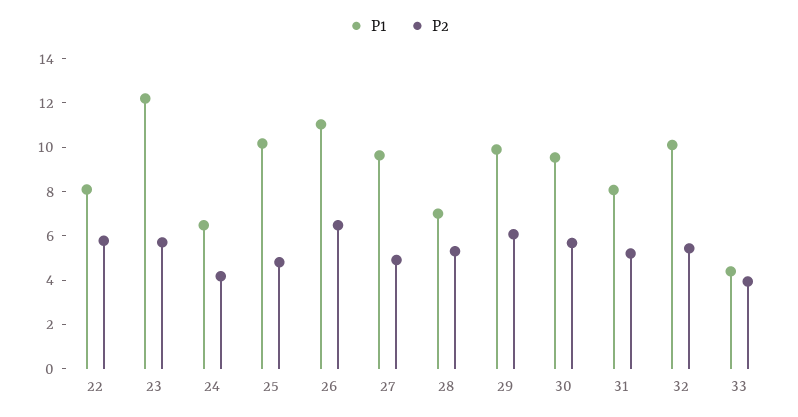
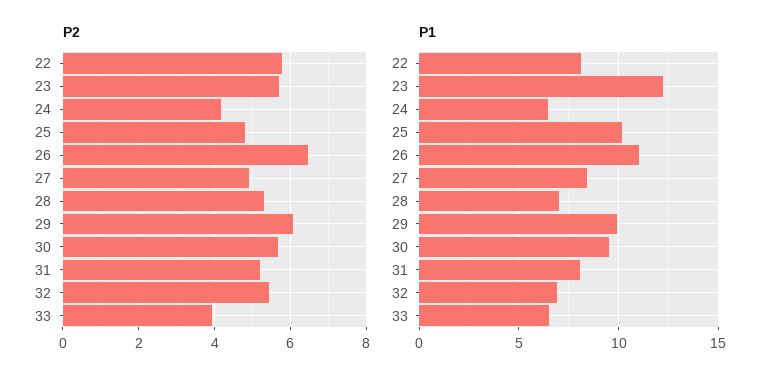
P1, 27: 9.5 -> 8.5
P1, 32: 10 -> 7
P1, 33: 4.5 -> 6.5

